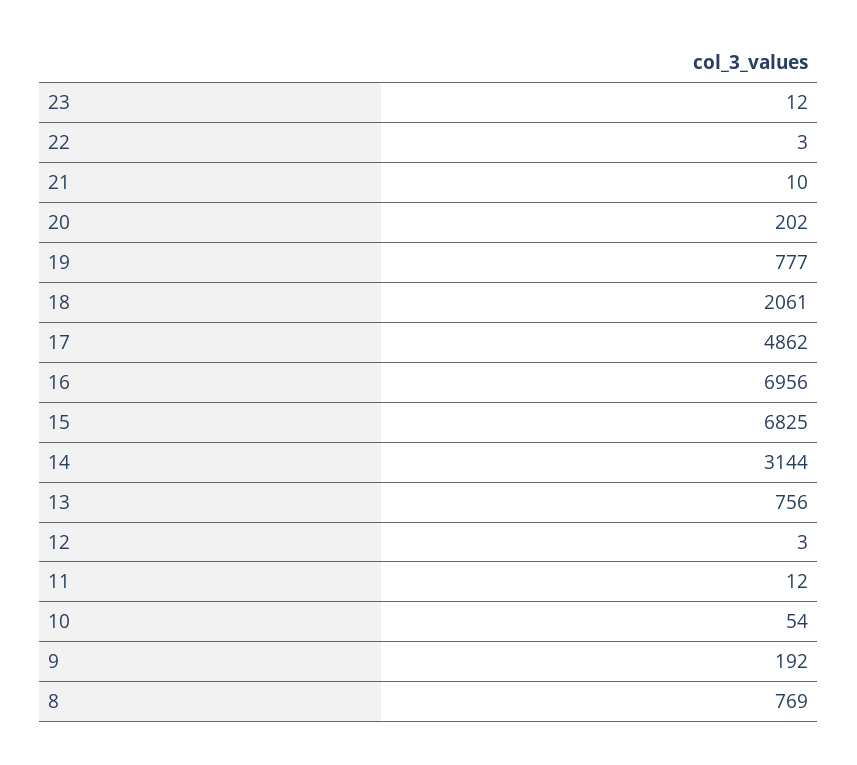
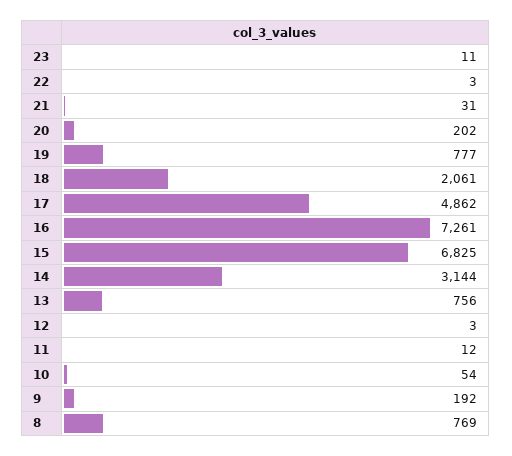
23: 12 -> 11
21: 10 -> 31
16: 6956 -> 7261

